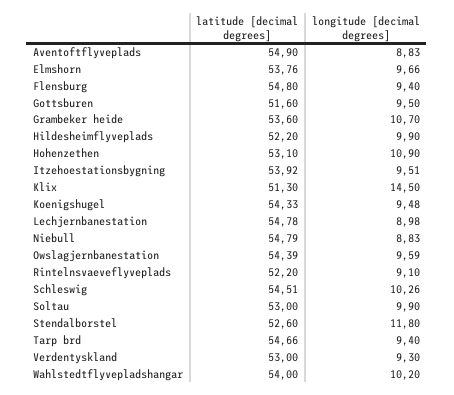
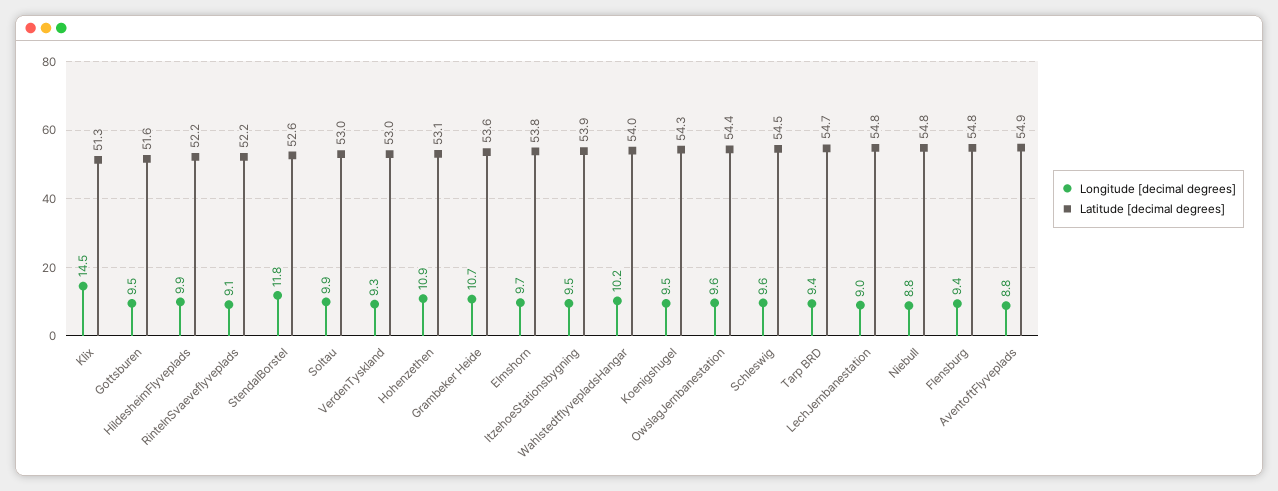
longitude [decimal degrees], Schleswig: 10.26 -> 9.6

